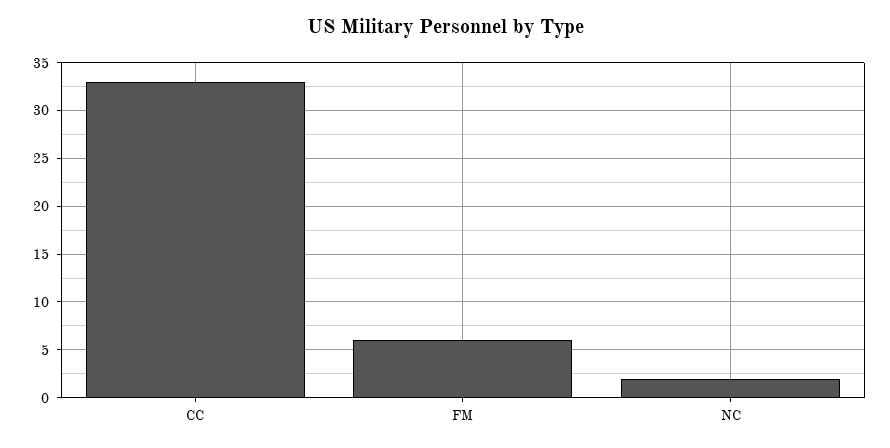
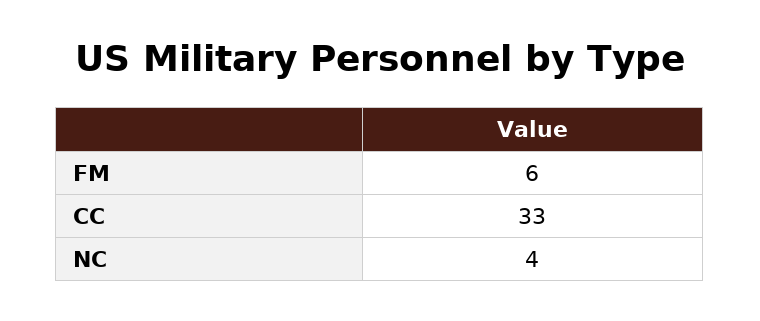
NC: 2 -> 4

